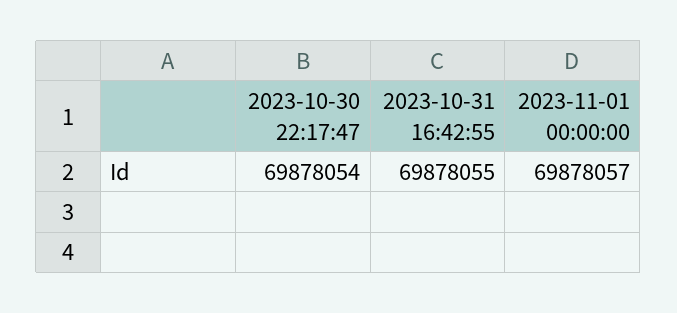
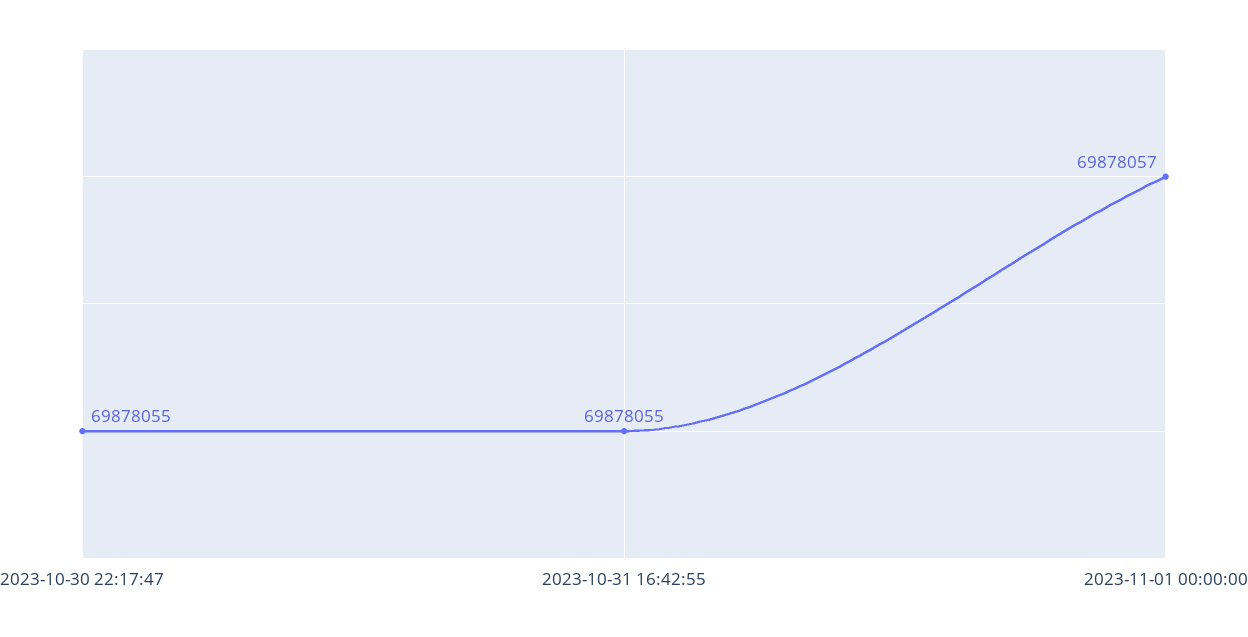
2023-10-30 22:17:47: 69878054 -> 69878055

